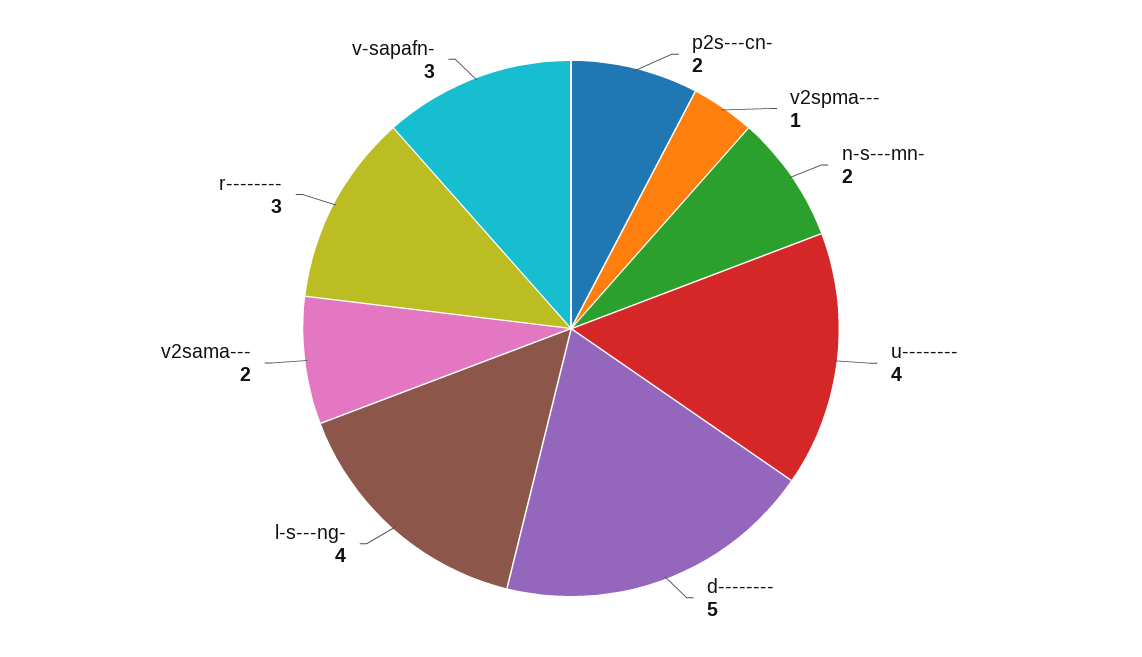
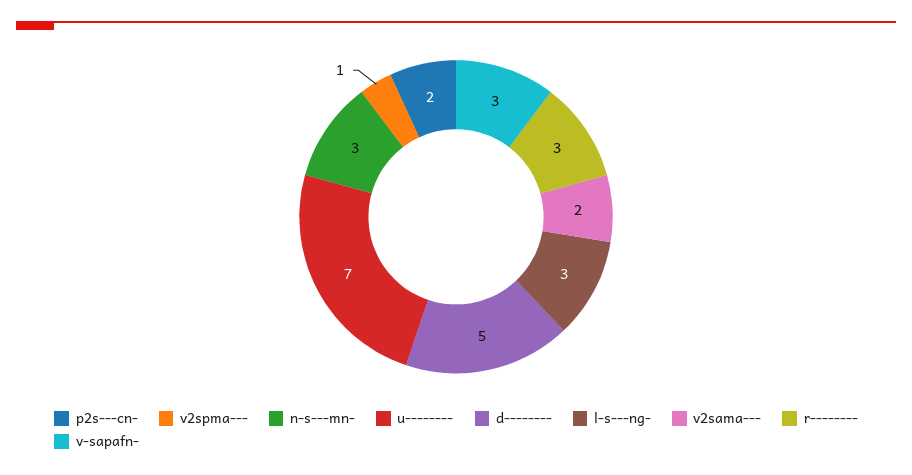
n-s---mn-: 2 -> 3
u--------: 4 -> 7
l-s---ng-: 4 -> 3

